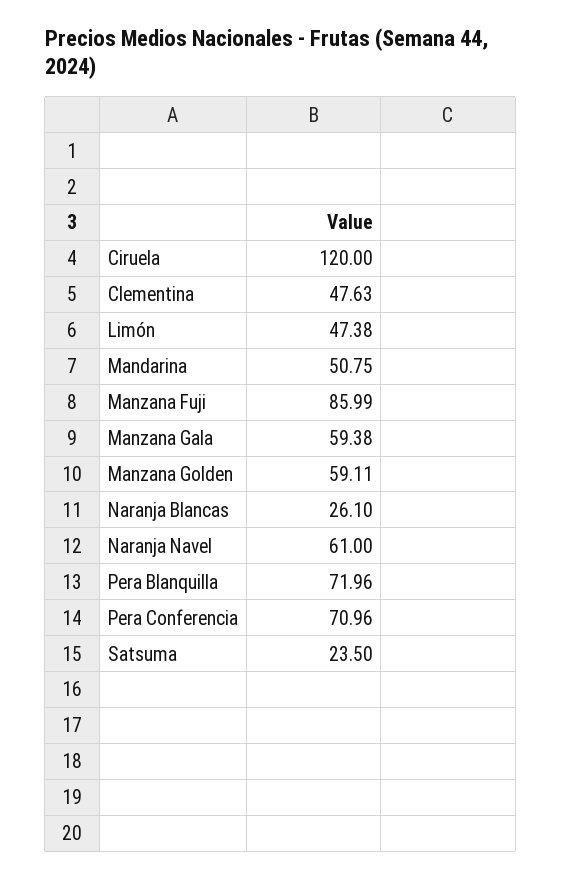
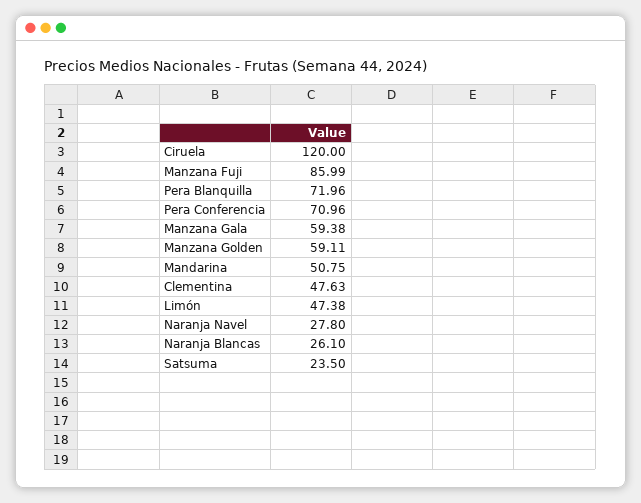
Naranja Navel: 61 -> 27.8

